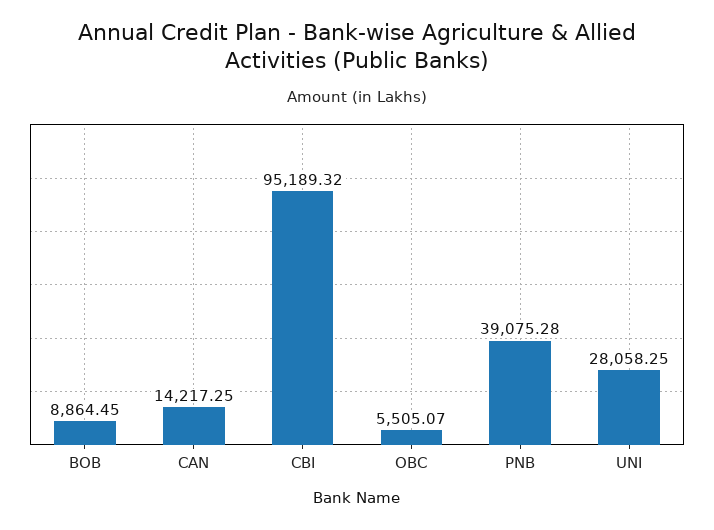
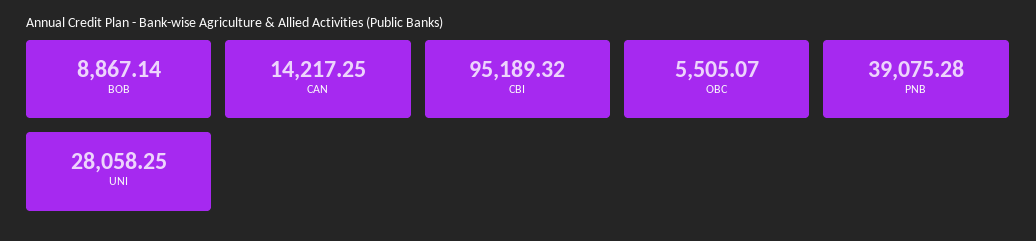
BOB: 8864.45 -> 8867.14

